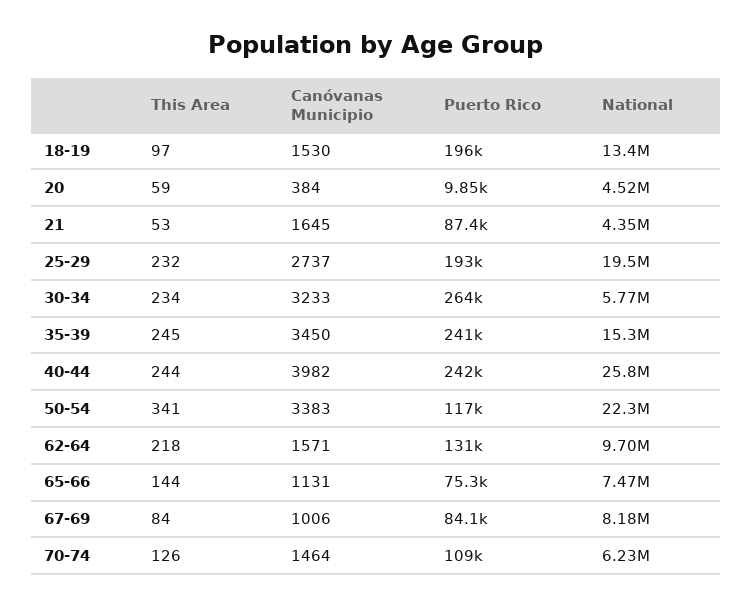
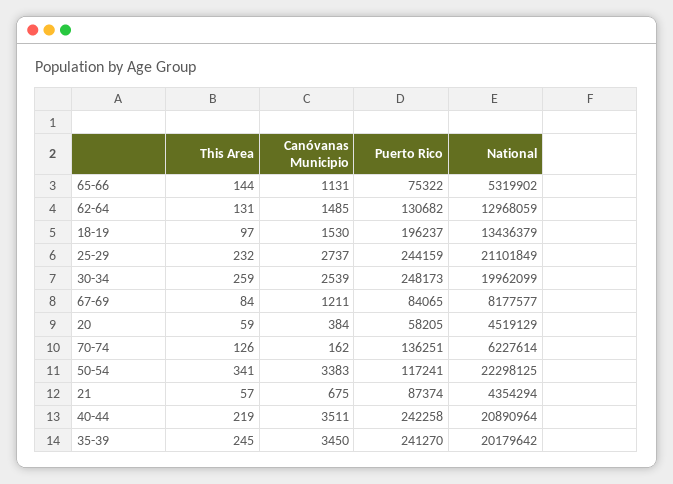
Puerto Rico, 20: 9850 -> 58205
This Area, 21: 53 -> 57
Canóvanas Municipio, 21: 1645 -> 675
Puerto Rico, 25-29: 193000 -> 244159
National, 25-29: 19500000 -> 21101849
This Area, 30-34: 234 -> 259
Canóvanas Municipio, 30-34: 3233 -> 2539
Puerto Rico, 30-34: 264000 -> 248173
National, 30-34: 5770000 -> 19962099
National, 35-39: 15300000 -> 20179642
This Area, 40-44: 244 -> 219
Canóvanas Municipio, 40-44: 3982 -> 3511
National, 40-44: 25800000 -> 20890964
This Area, 62-64: 218 -> 131
Canóvanas Municipio, 62-64: 1571 -> 1485
National, 62-64: 9700000 -> 12968059
National, 65-66: 7470000 -> 5319902
Canóvanas Municipio, 67-69: 1006 -> 1211
Canóvanas Municipio, 70-74: 1464 -> 162
Puerto Rico, 70-74: 109000 -> 136251

